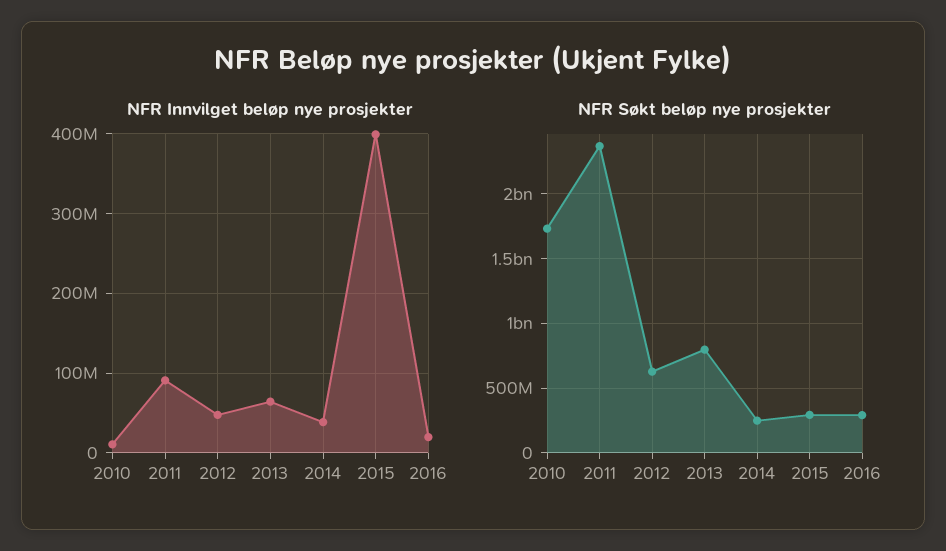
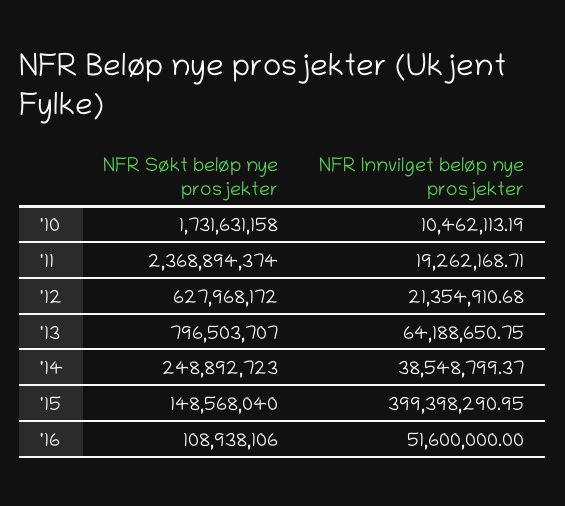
NFR Innvilget beløp nye prosjekter, 2011: 90000000 -> 19262168.71
NFR Innvilget beløp nye prosjekter, 2012: 50000000 -> 21354910.68
NFR Innvilget beløp nye prosjekter, 2016: 20000000 -> 51600000
NFR Søkt beløp nye prosjekter, 2015: 300000000 -> 148568040
NFR Søkt beløp nye prosjekter, 2016: 300000000 -> 108938106

